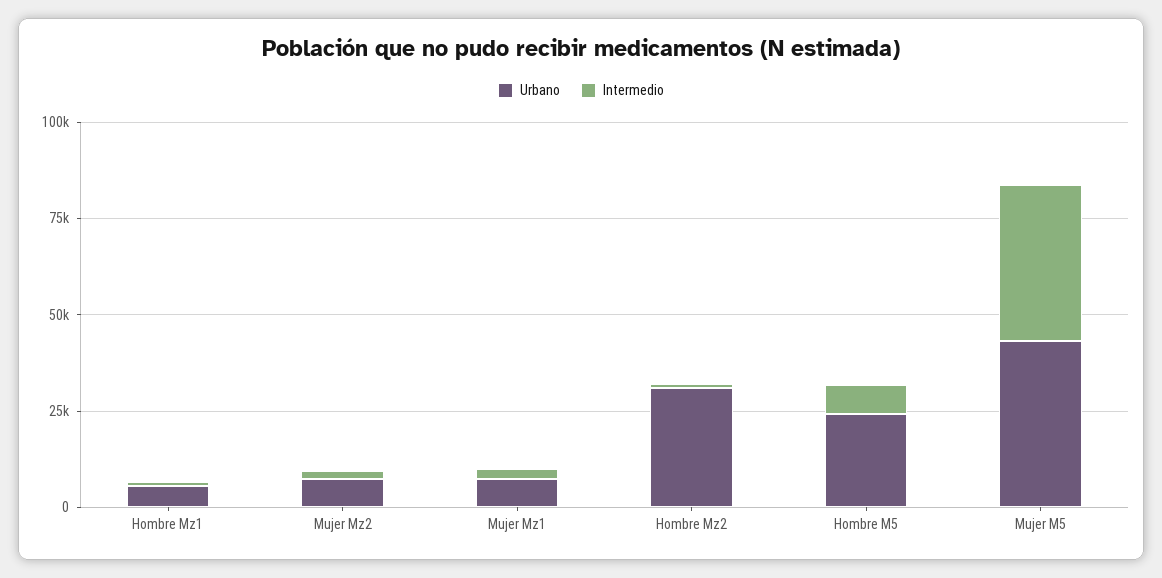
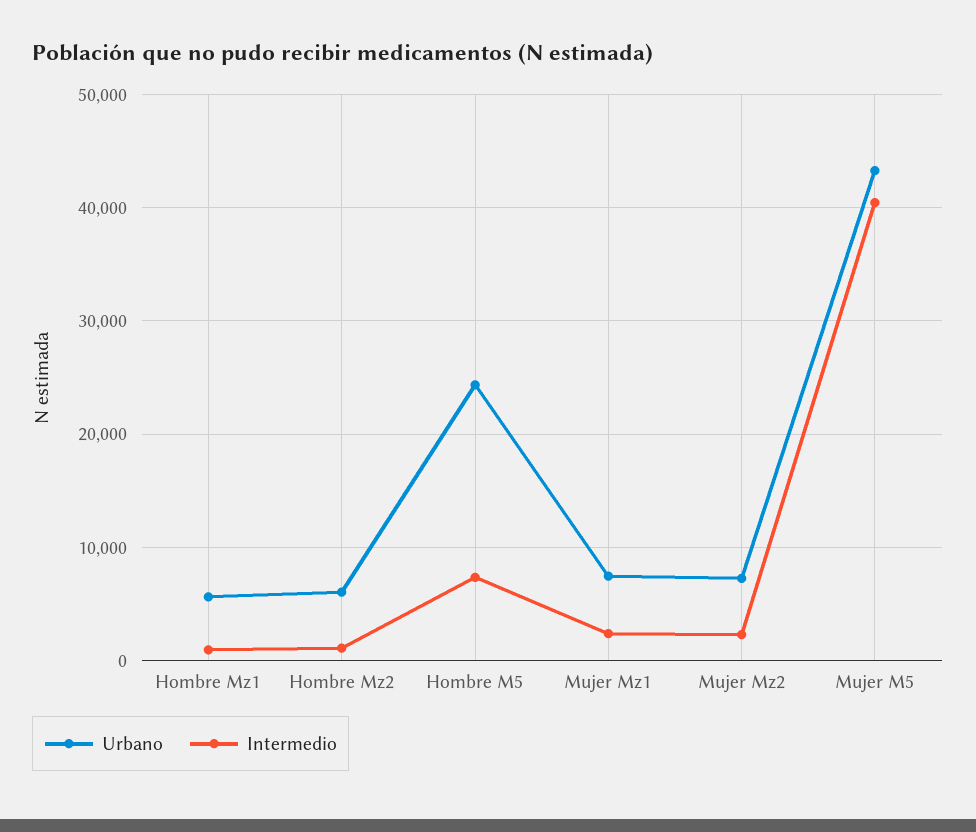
Urbano, Hombre Mz2: 30000 -> 6000

